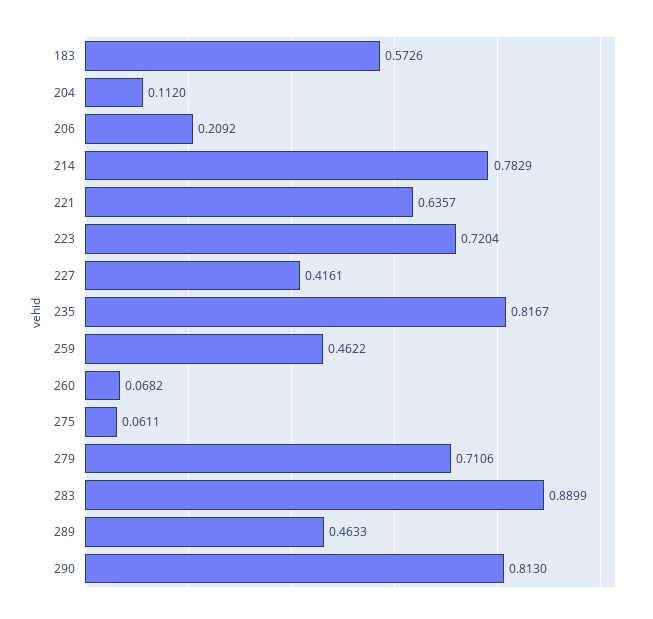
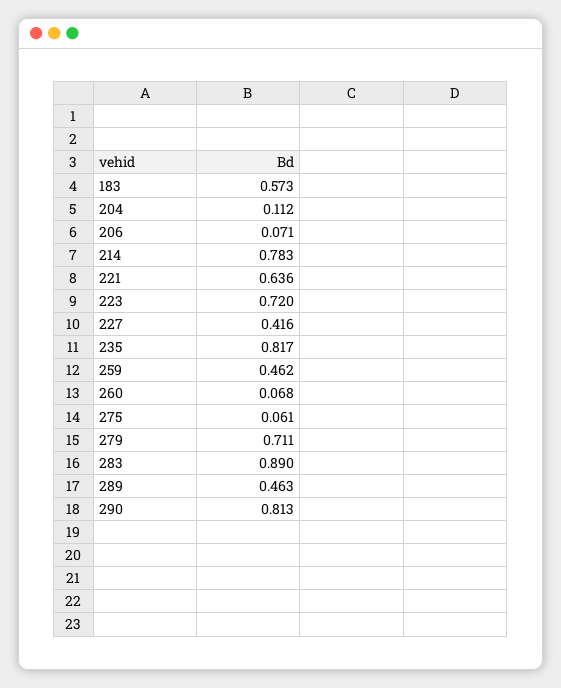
206: 0.2092 -> 0.071

